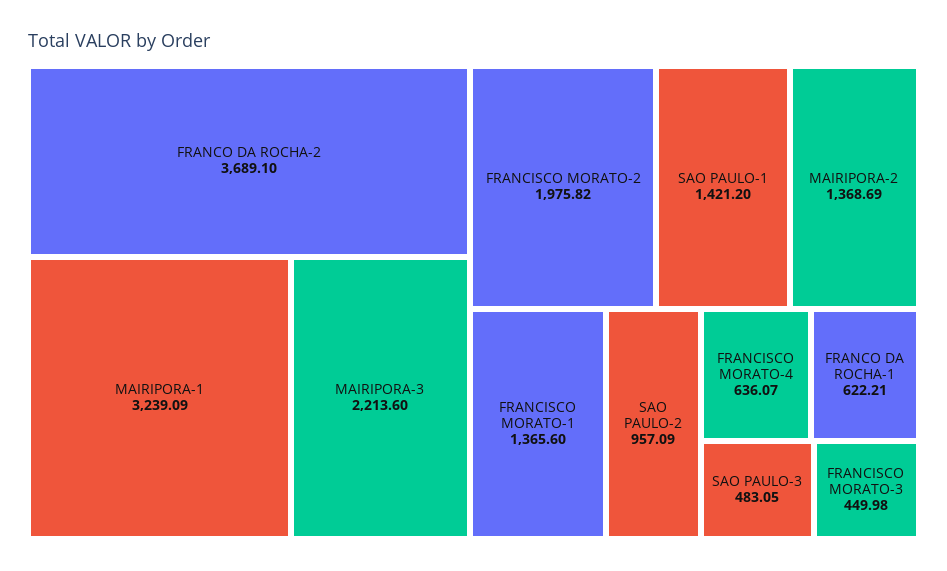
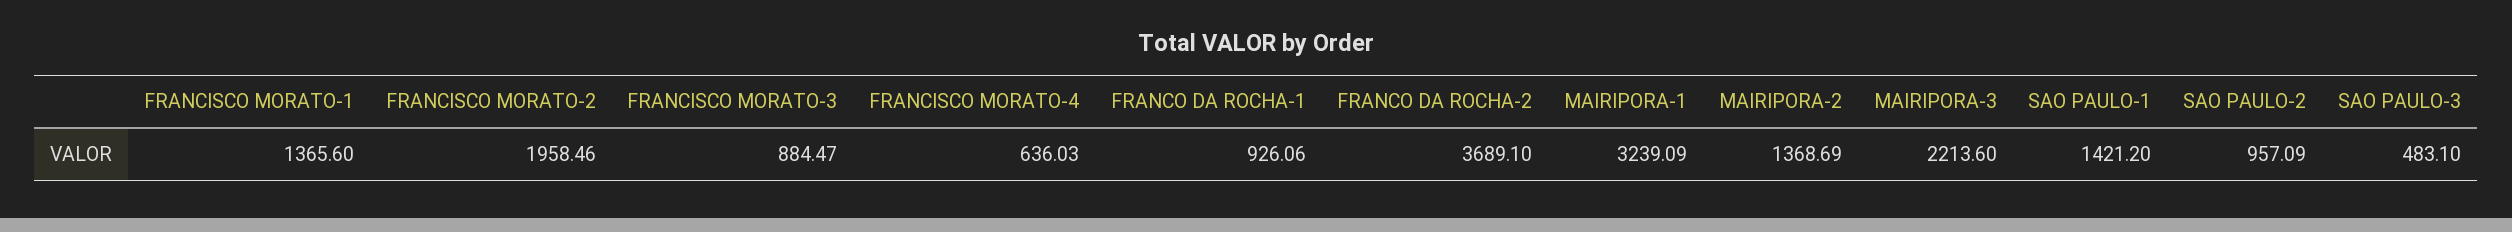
FRANCISCO MORATO-2: 1975.82 -> 1958.46
FRANCISCO MORATO-4: 636.07 -> 636.03
FRANCO DA ROCHA-1: 622.21 -> 926.06
SAO PAULO-3: 483.05 -> 483.1
FRANCISCO MORATO-3: 449.98 -> 884.47

